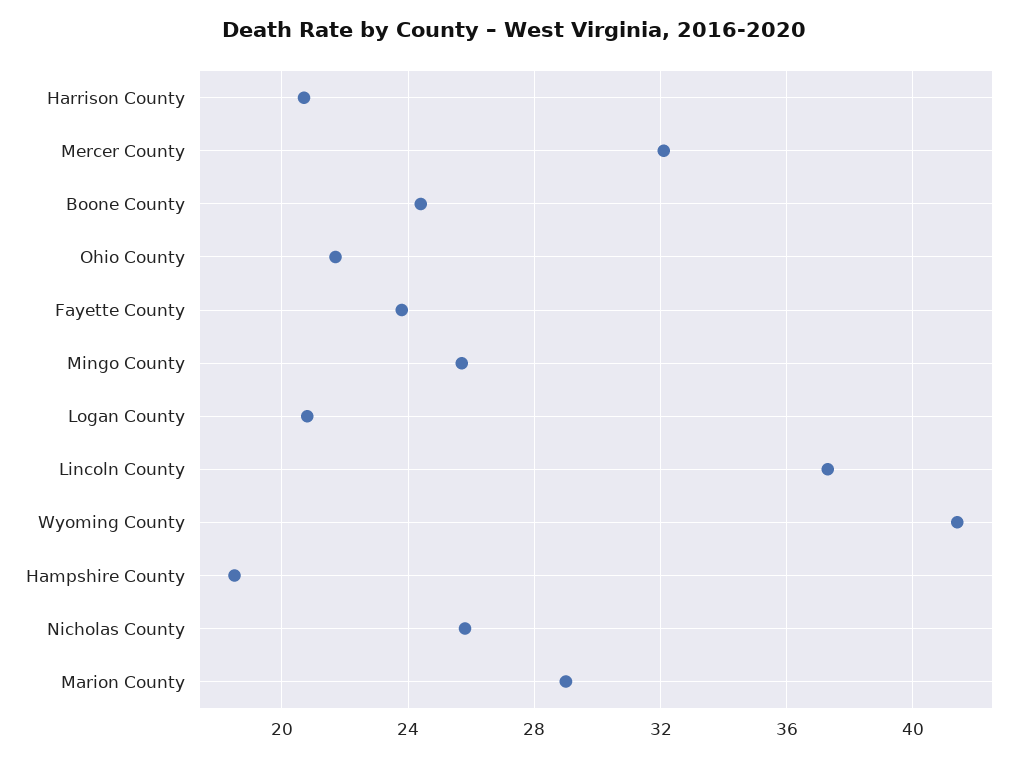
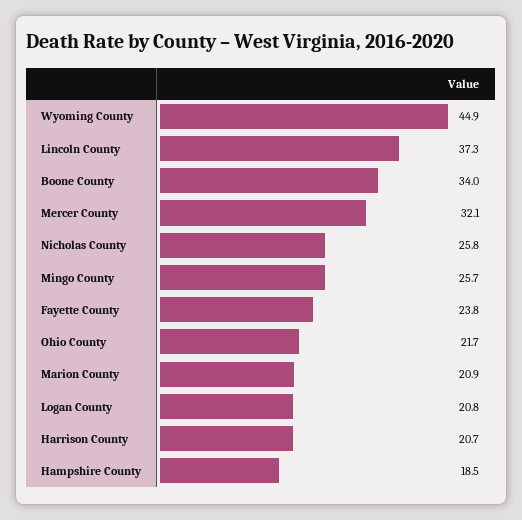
Boone County: 24.5 -> 34
Wyoming County: 41.5 -> 44.9
Marion County: 29 -> 20.9

